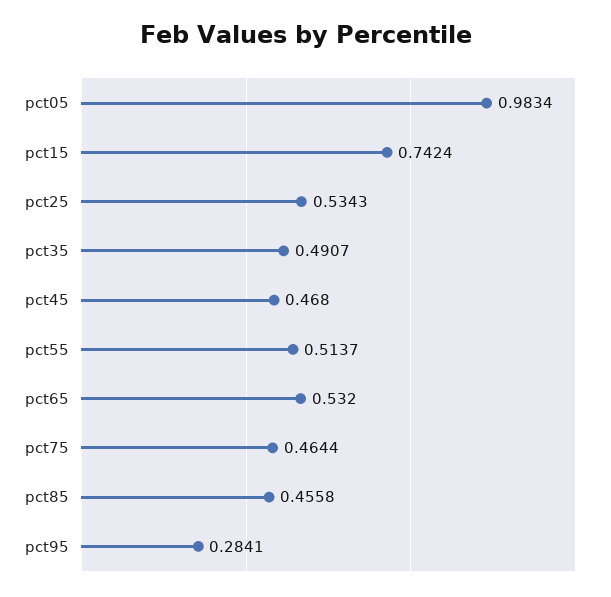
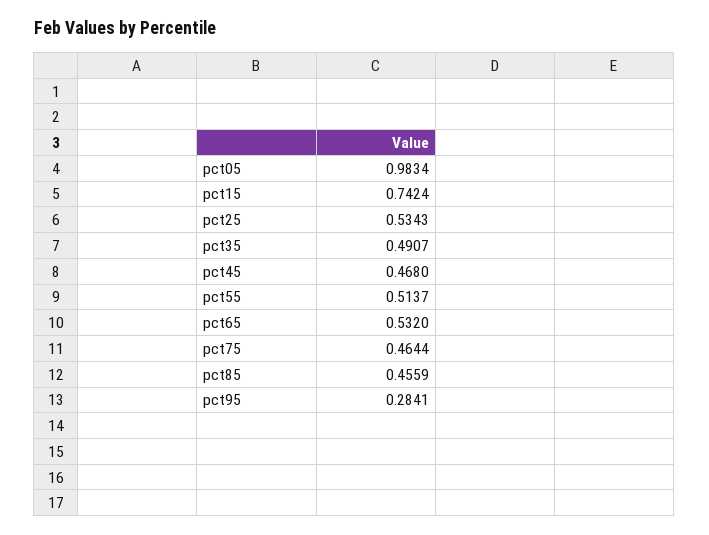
pct85: 0.4558 -> 0.4559

